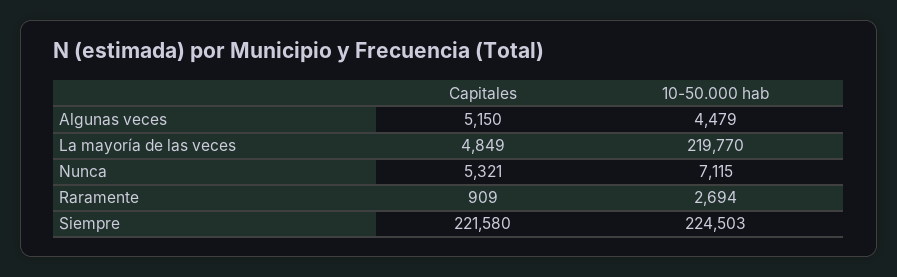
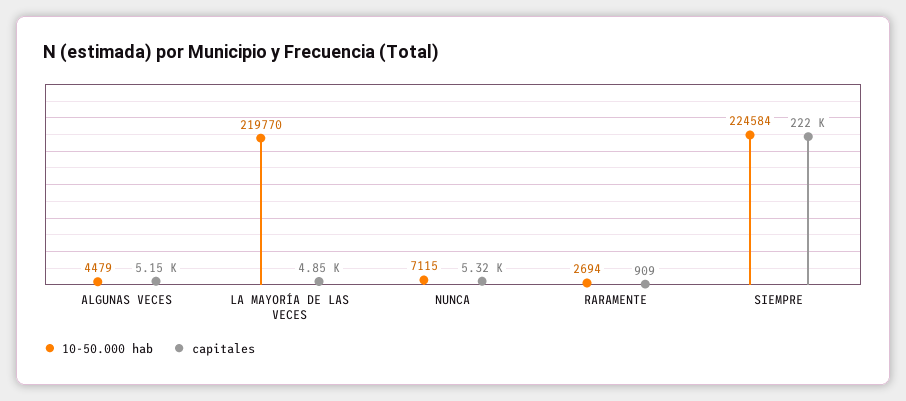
10-50.000 hab, Siempre: 224503 -> 224584

